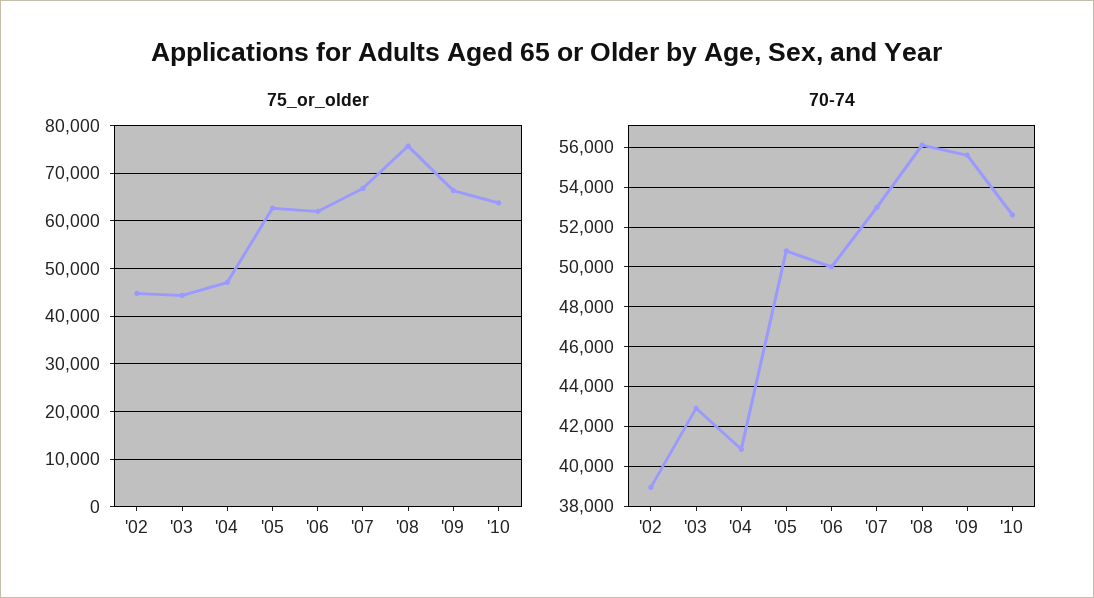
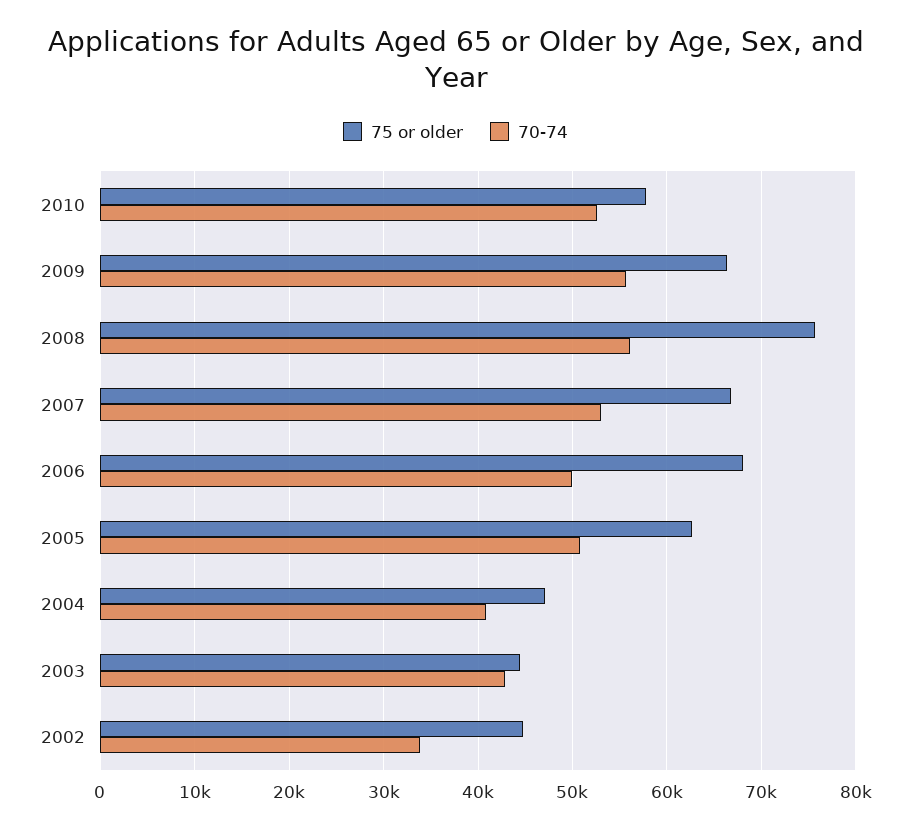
75_or_older, '06: 62000 -> 68000
75_or_older, '10: 64000 -> 58000
70-74, '02: 39000 -> 34000

